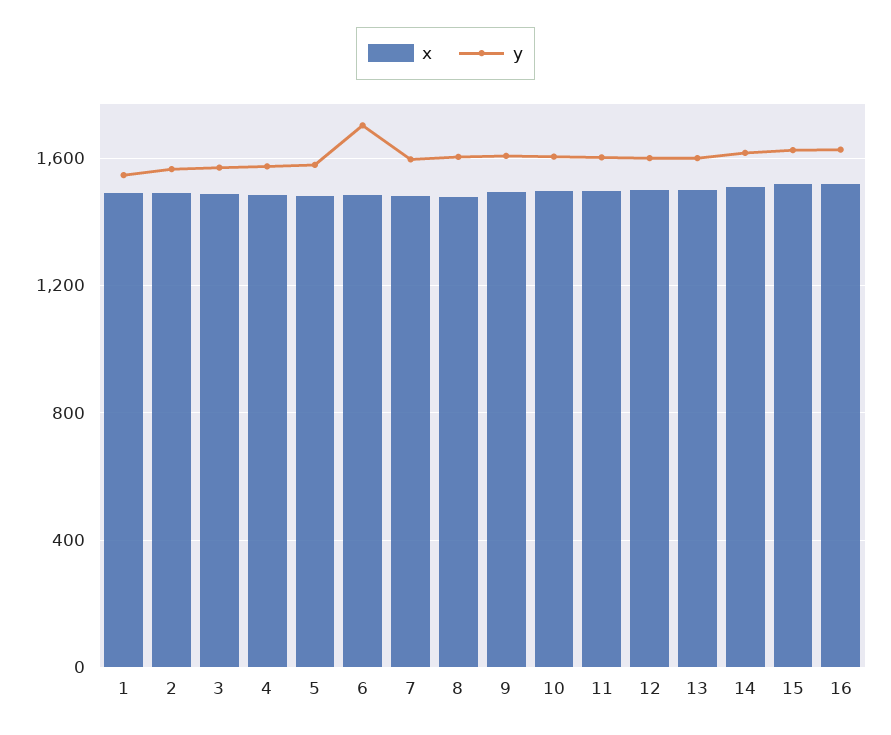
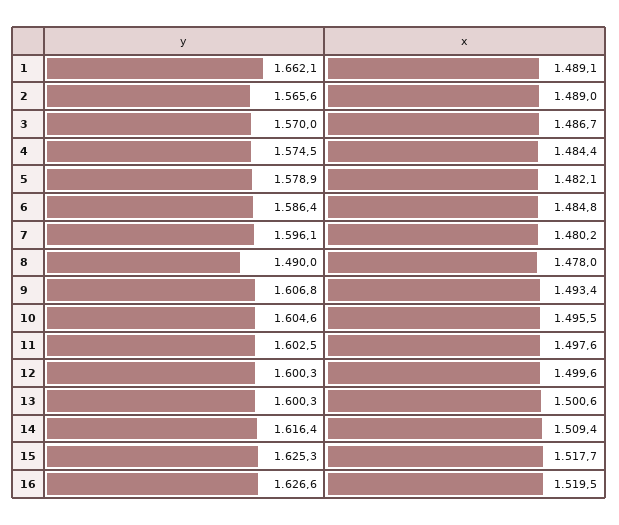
y, 1: 1550 -> 1662.1
y, 6: 1700 -> 1586.4
y, 8: 1600 -> 1490

